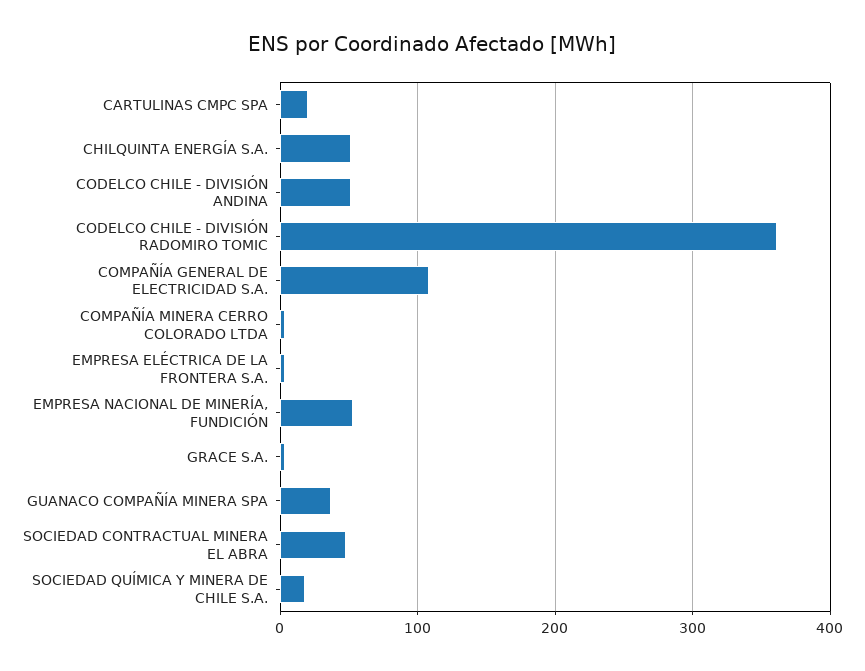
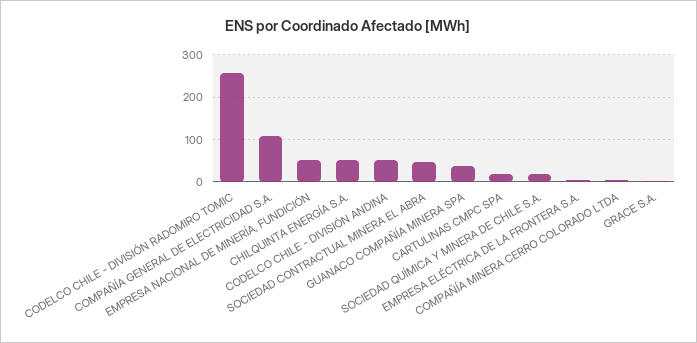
CODELCO CHILE - DIVISIÓN RADOMIRO TOMIC: 360 -> 260

